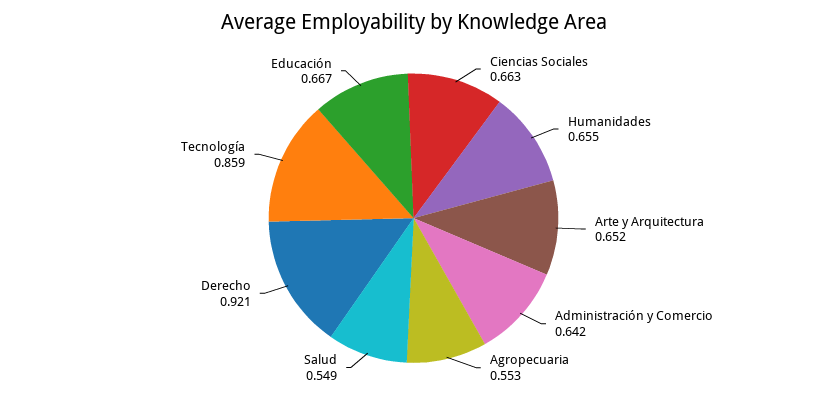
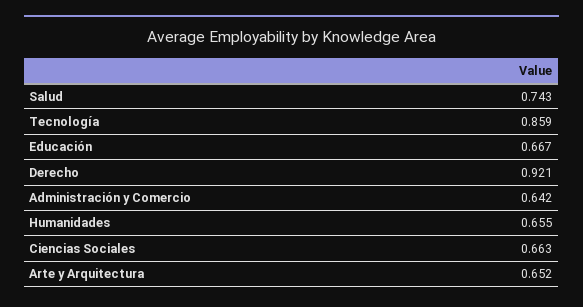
Agropecuaria: 0.553 -> none
Salud: 0.549 -> 0.743

